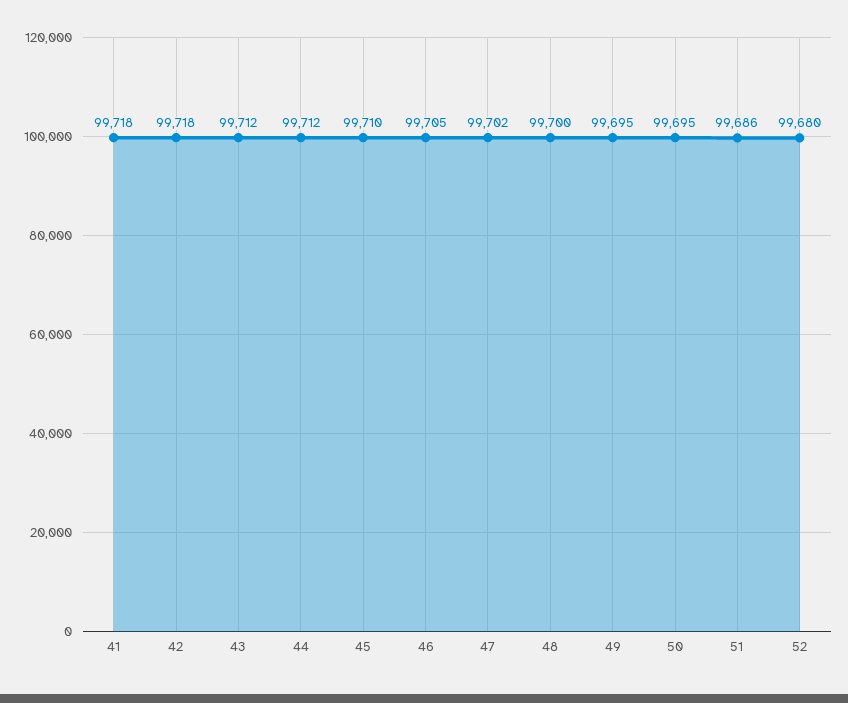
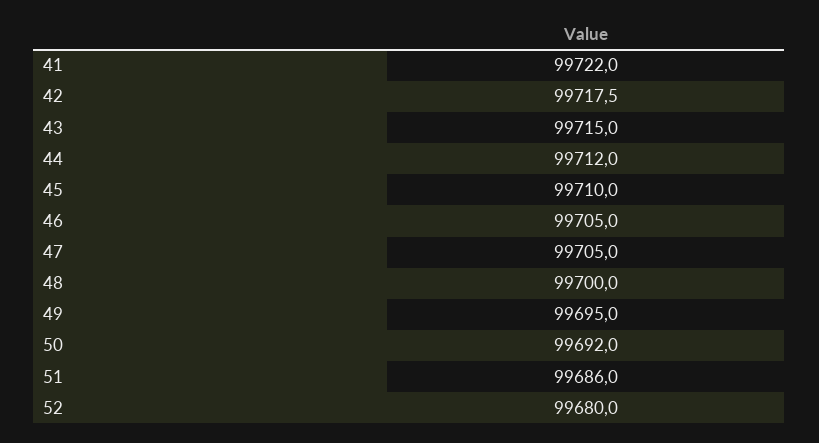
41: 99718 -> 99722
43: 99712 -> 99715
47: 99702 -> 99705
50: 99695 -> 99692

